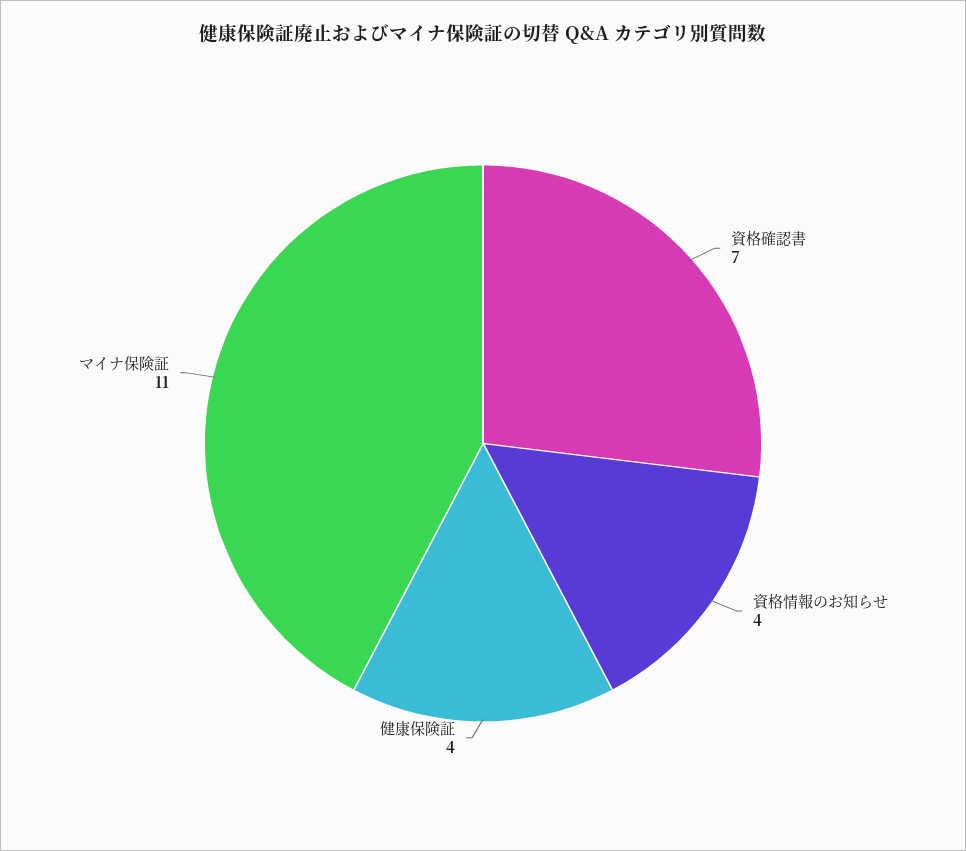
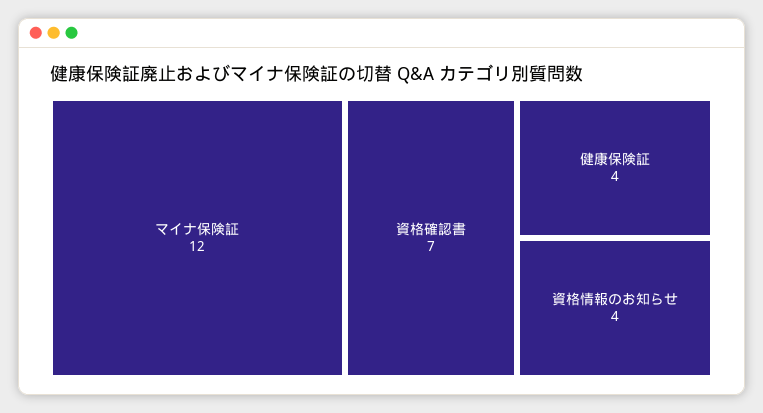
マイナ保険証: 11 -> 12

